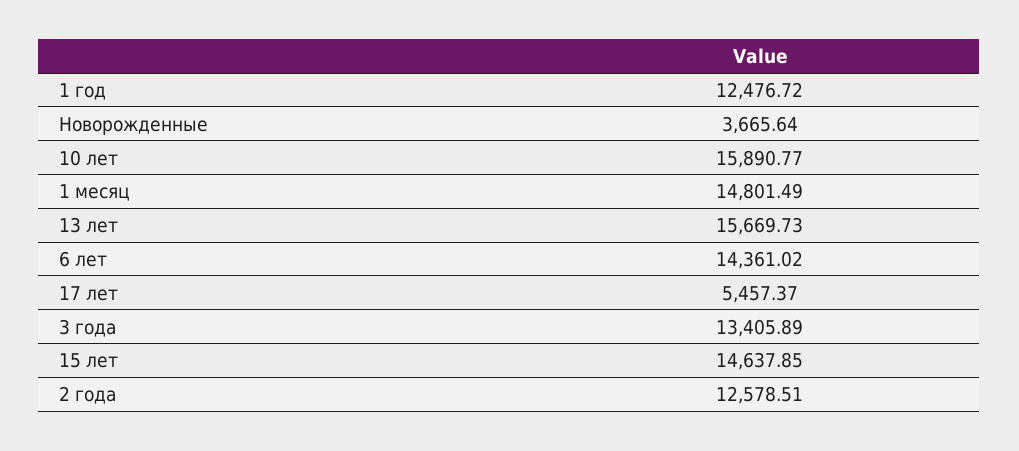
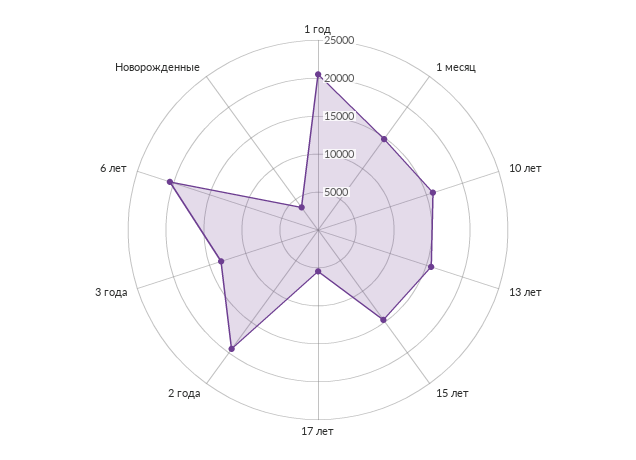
1 год: 12476.72 -> 20000
6 лет: 14361.02 -> 20000
2 года: 12578.51 -> 20000

